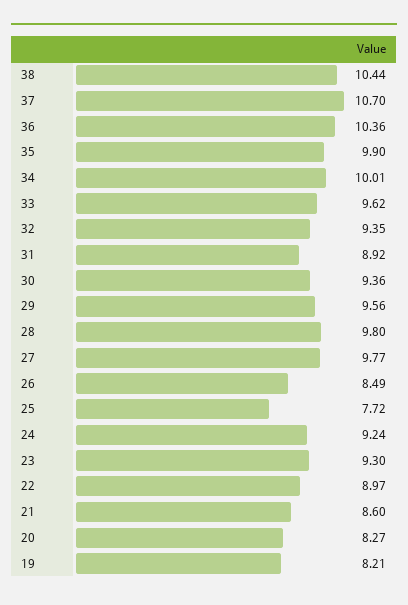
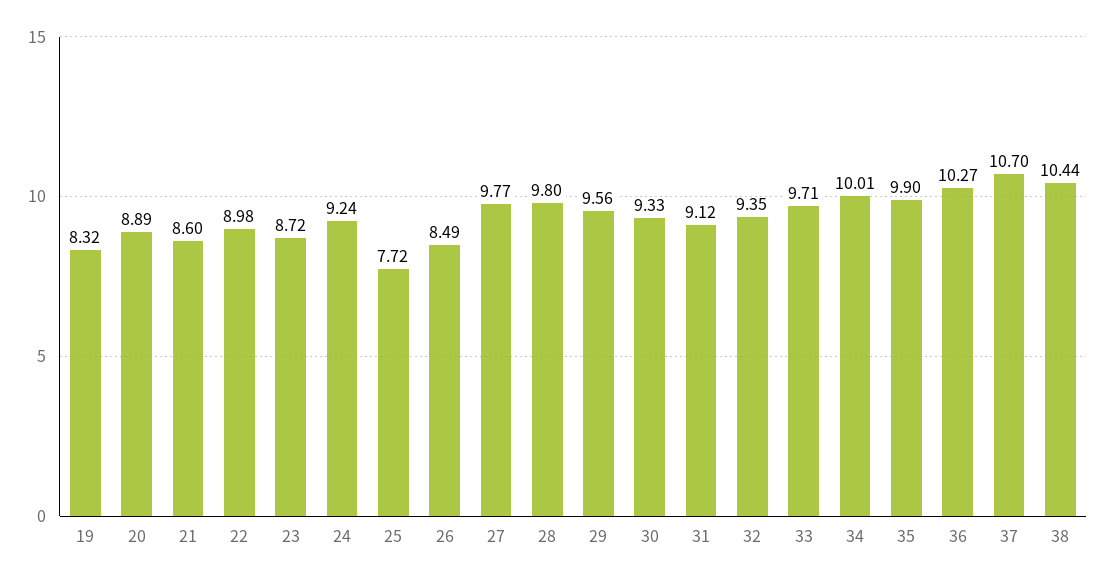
36: 10.36 -> 10.27
33: 9.62 -> 9.71
31: 8.92 -> 9.12
30: 9.36 -> 9.33
23: 9.3 -> 8.72
22: 8.97 -> 8.98
20: 8.27 -> 8.89
19: 8.21 -> 8.32

